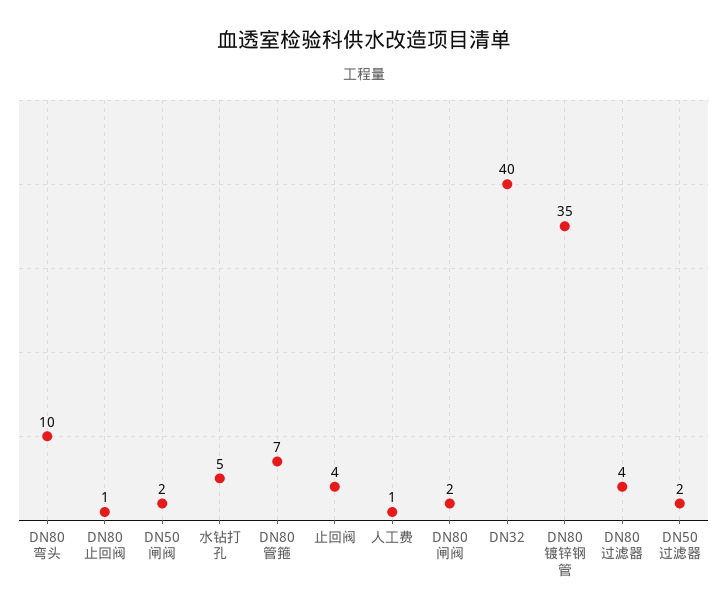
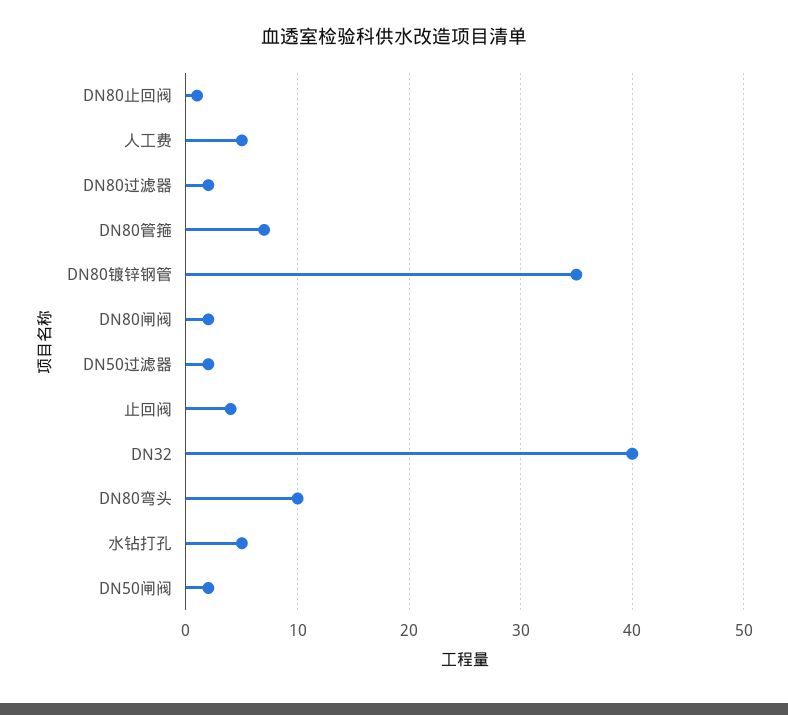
人工费: 1 -> 5
DN80过滤器: 4 -> 2

